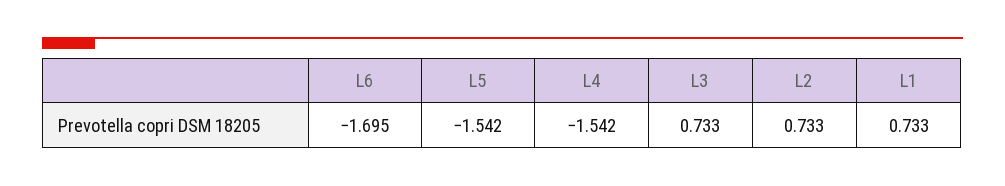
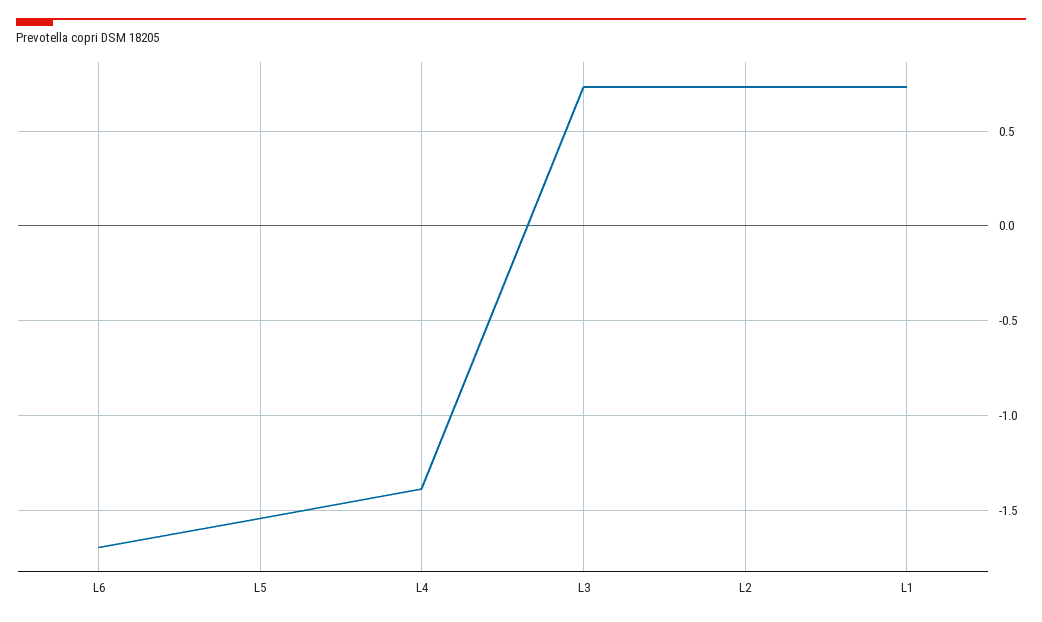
L4: -1.542 -> -1.4

